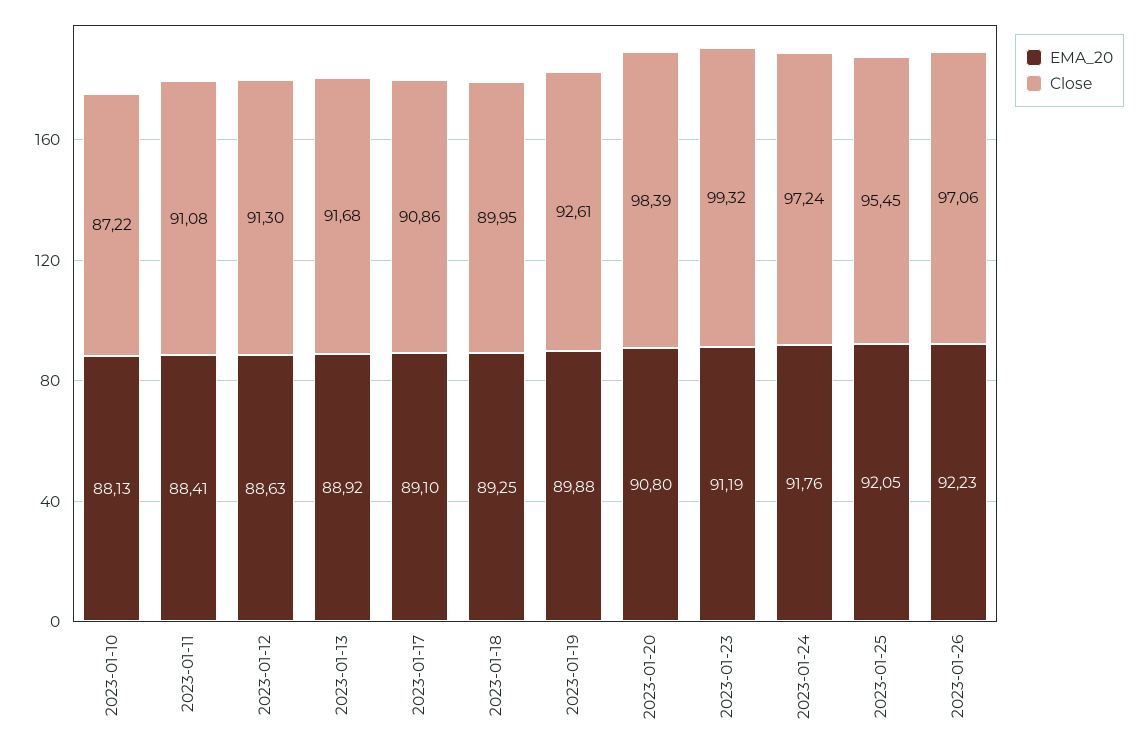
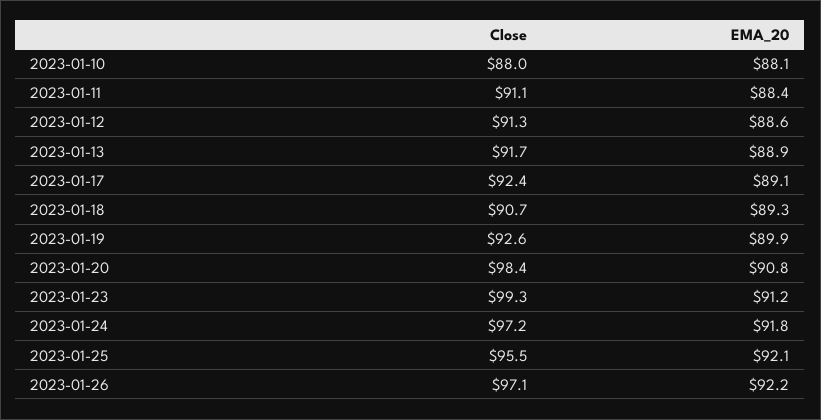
Close, 2023-01-10: 87.22 -> 88
Close, 2023-01-17: 90.86 -> 92.4
Close, 2023-01-18: 89.95 -> 90.7

